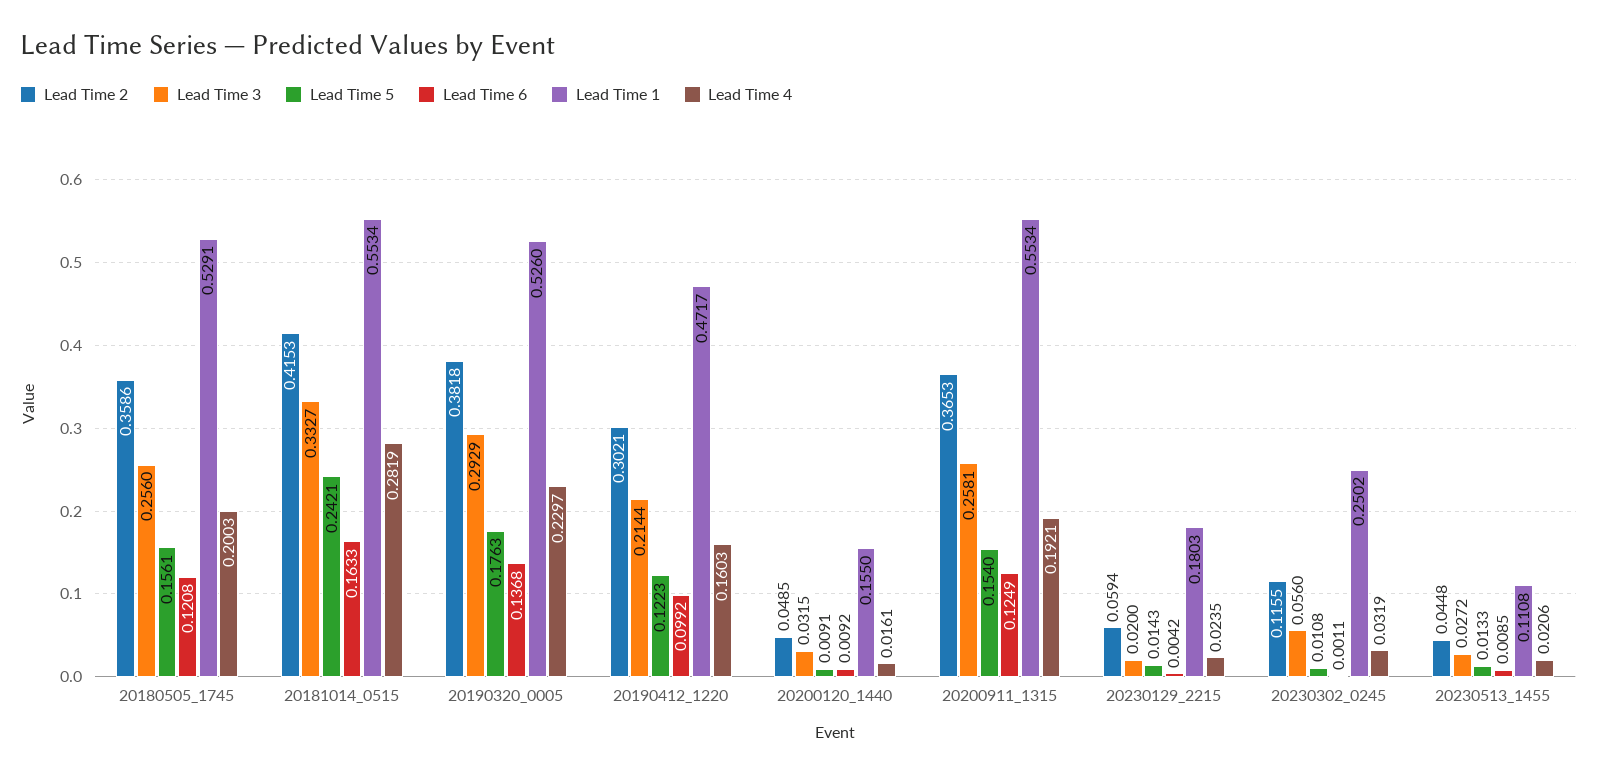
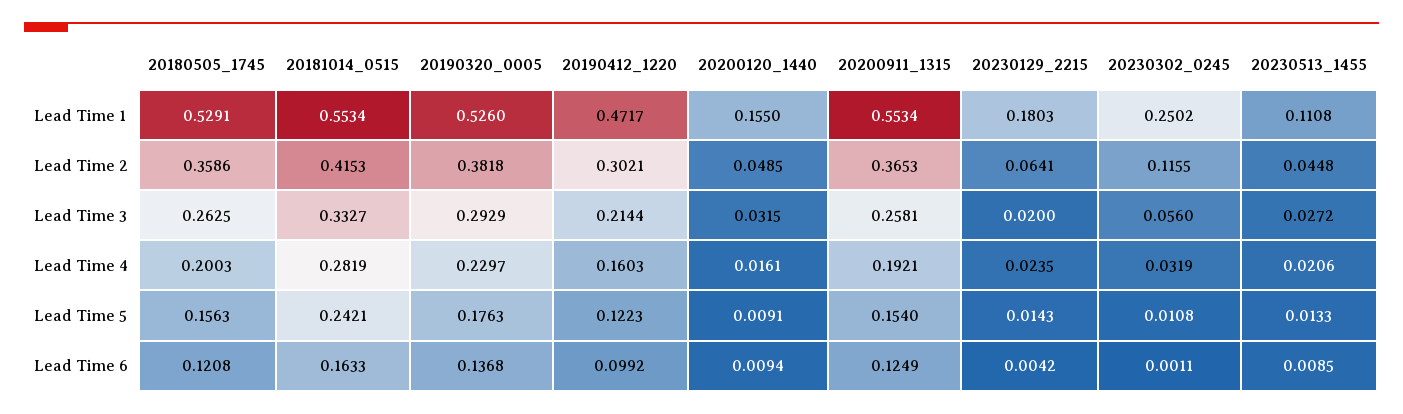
Lead Time 3, 20180505_1745: 0.256 -> 0.2625
Lead Time 5, 20180505_1745: 0.1561 -> 0.1563
Lead Time 6, 20200120_1440: 0.0092 -> 0.0094
Lead Time 2, 20230129_2215: 0.0594 -> 0.0641

